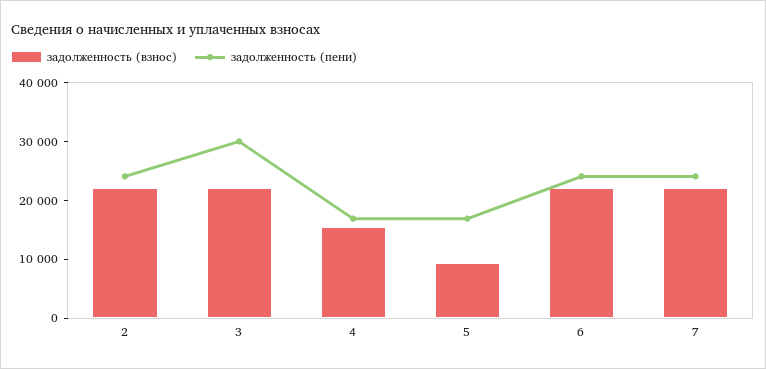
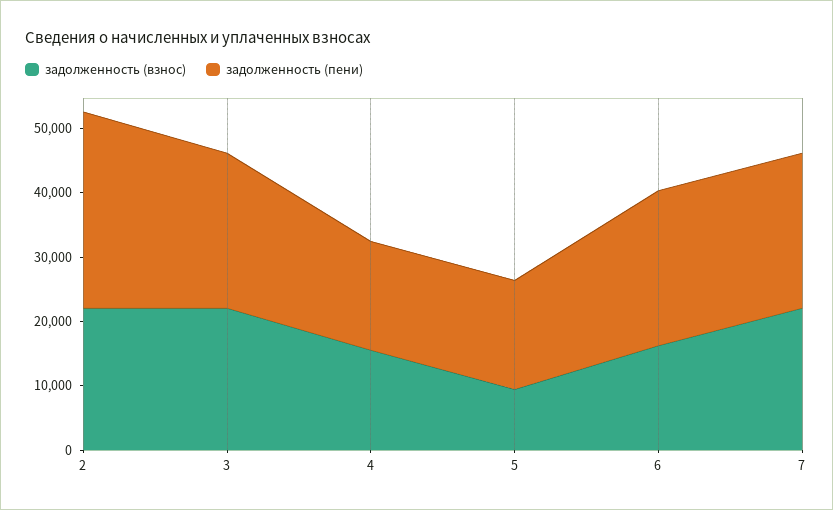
задолженность (пени), 2: 24000 -> 30000
задолженность (пени), 3: 30000 -> 24000
задолженность (взнос), 6: 22000 -> 16000

